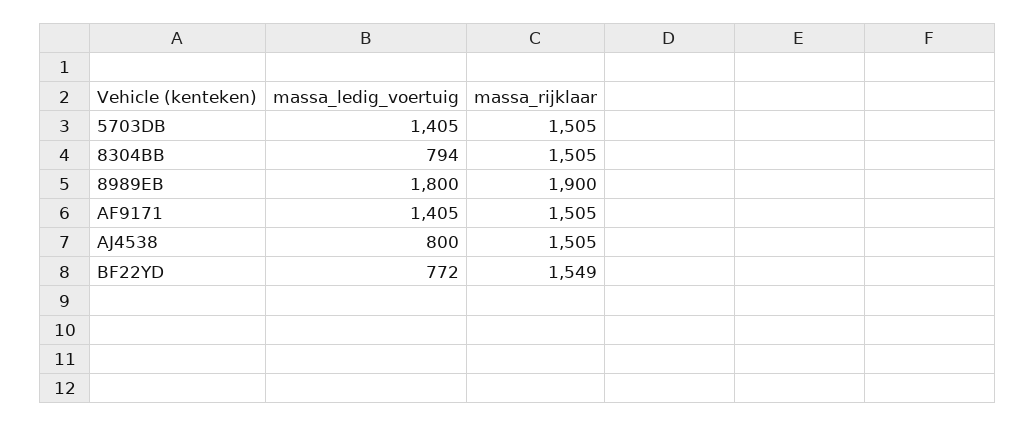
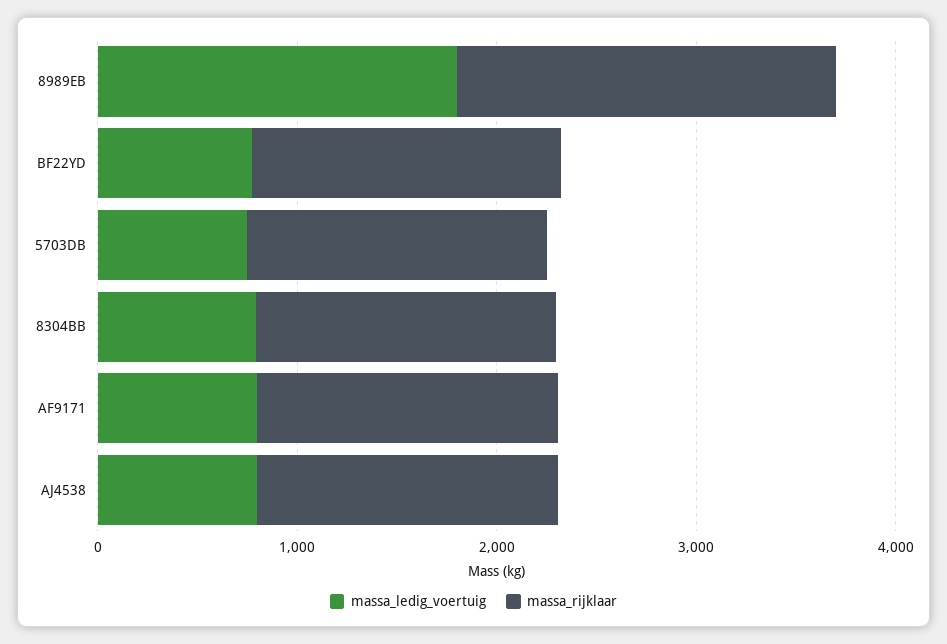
massa_ledig_voertuig, 5703DB: 1405 -> 800
massa_ledig_voertuig, AF9171: 1405 -> 800

